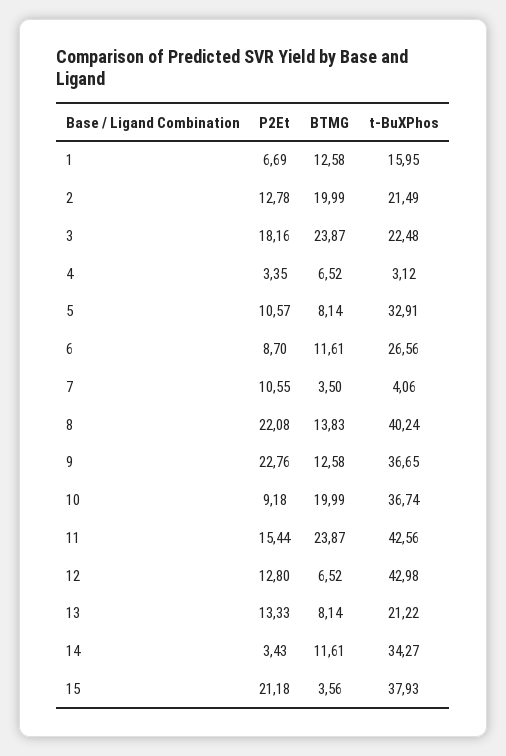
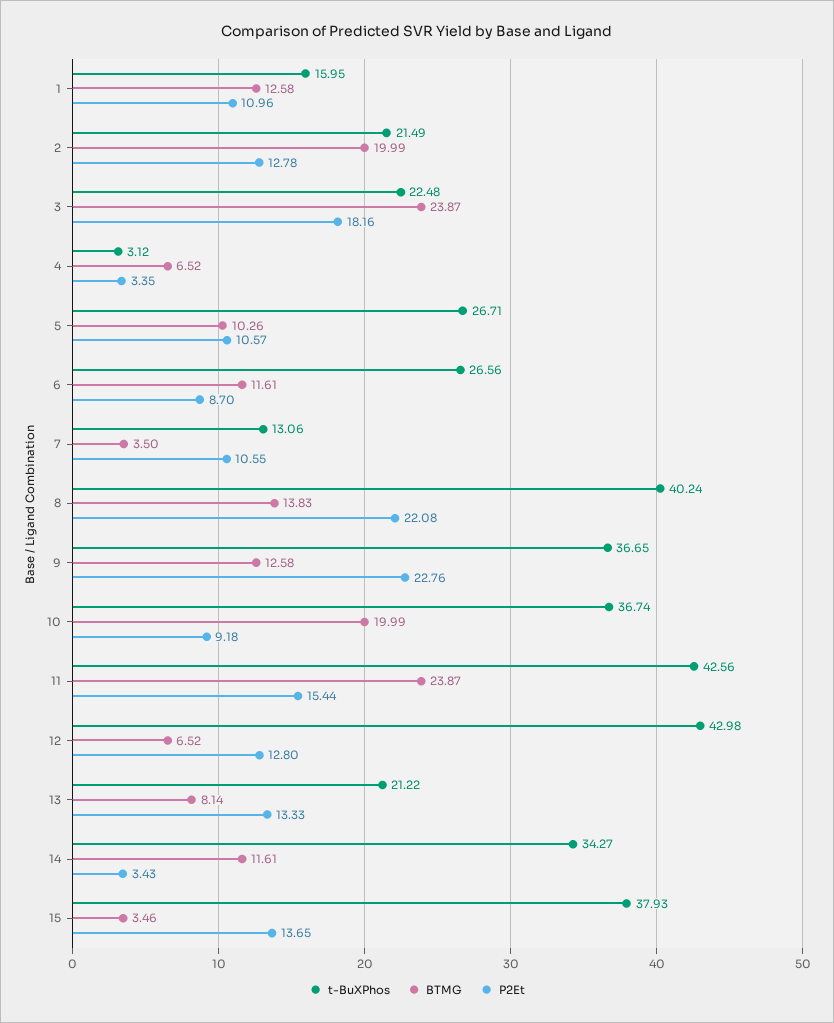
P2Et, 1: 6.69 -> 10.96
BTMG, 5: 8.14 -> 10.26
t-BuXPhos, 5: 32.91 -> 26.71
t-BuXPhos, 7: 4.06 -> 13.06
P2Et, 15: 21.18 -> 13.65
BTMG, 15: 3.56 -> 3.46

